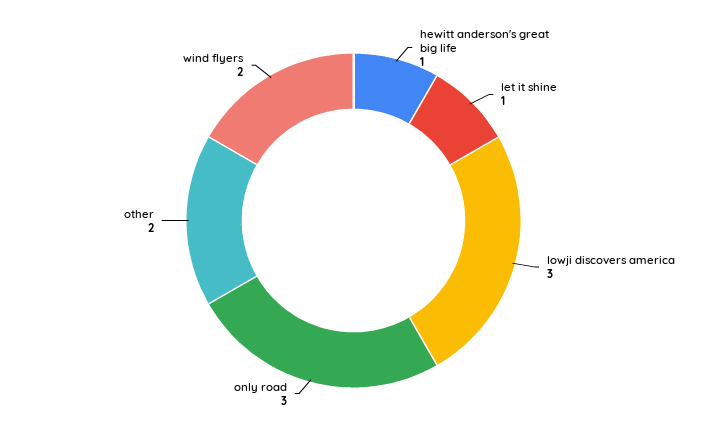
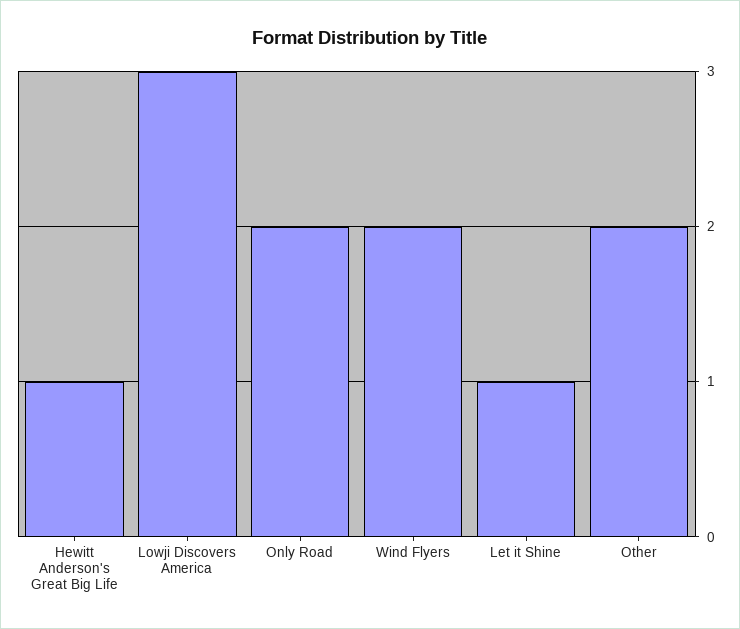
only road: 3 -> 2

